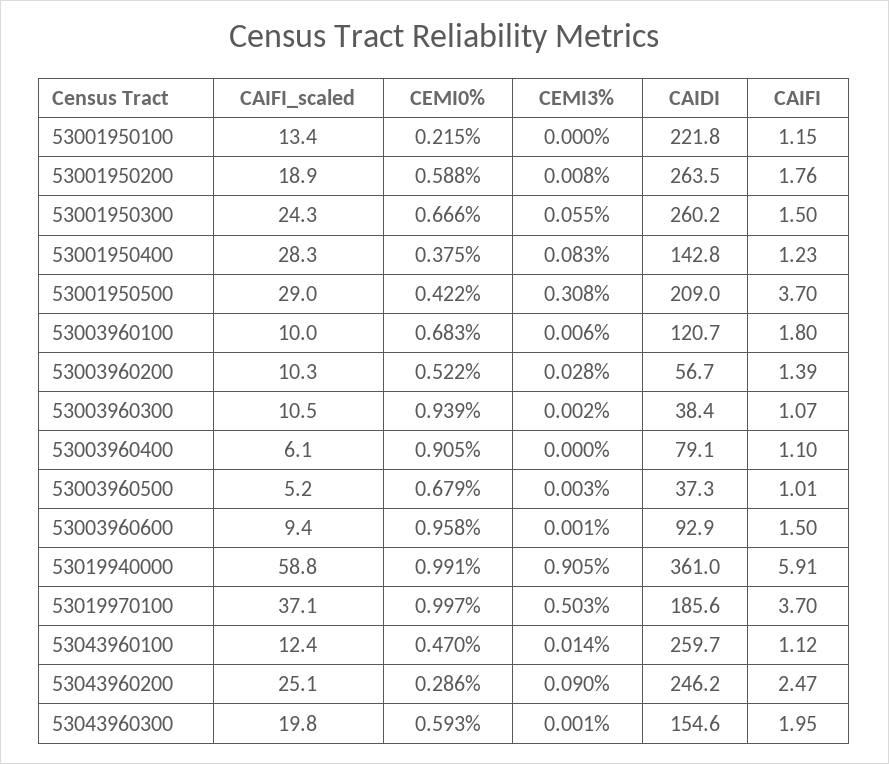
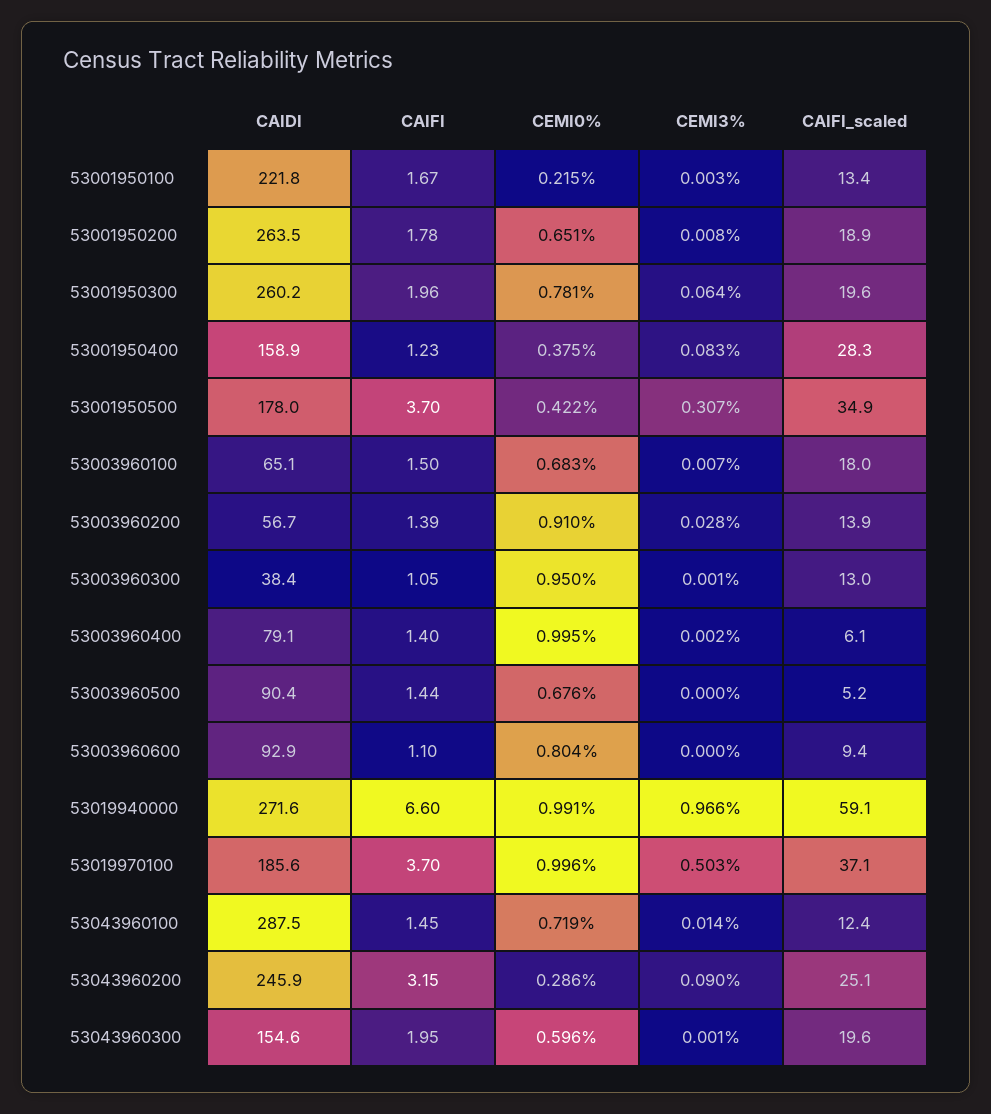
CEMI3%, 53001950100: 0 -> 0.003
CAIFI, 53001950100: 1.15 -> 1.67
CEMI0%, 53001950200: 0.588 -> 0.651
CAIFI, 53001950200: 1.76 -> 1.78
CAIFI_scaled, 53001950300: 24.3 -> 19.6
CEMI0%, 53001950300: 0.666 -> 0.781
CEMI3%, 53001950300: 0.055 -> 0.064
CAIFI, 53001950300: 1.5 -> 1.96
CAIDI, 53001950400: 142.8 -> 158.9
CAIFI_scaled, 53001950500: 29 -> 34.9
CEMI3%, 53001950500: 0.308 -> 0.307
CAIDI, 53001950500: 209 -> 178
CAIFI_scaled, 53003960100: 10 -> 18
CEMI3%, 53003960100: 0.006 -> 0.007
CAIDI, 53003960100: 120.7 -> 65.1
CAIFI, 53003960100: 1.8 -> 1.5
CAIFI_scaled, 53003960200: 10.3 -> 13.9
CEMI0%, 53003960200: 0.522 -> 0.91
CAIFI_scaled, 53003960300: 10.5 -> 13
CEMI0%, 53003960300: 0.939 -> 0.95
CEMI3%, 53003960300: 0.002 -> 0.001
CAIFI, 53003960300: 1.07 -> 1.05
CEMI0%, 53003960400: 0.905 -> 0.995
CEMI3%, 53003960400: 0 -> 0.002
CAIFI, 53003960400: 1.1 -> 1.4
CEMI0%, 53003960500: 0.679 -> 0.676
CEMI3%, 53003960500: 0.003 -> 0
CAIDI, 53003960500: 37.3 -> 90.4
CAIFI, 53003960500: 1.01 -> 1.44
CEMI0%, 53003960600: 0.958 -> 0.804
CEMI3%, 53003960600: 0.001 -> 0
CAIFI, 53003960600: 1.5 -> 1.1
CAIFI_scaled, 53019940000: 58.8 -> 59.1
CEMI3%, 53019940000: 0.905 -> 0.966
CAIDI, 53019940000: 361 -> 271.6
CAIFI, 53019940000: 5.91 -> 6.6
CEMI0%, 53019970100: 0.997 -> 0.996
CEMI0%, 53043960100: 0.47 -> 0.719
CAIDI, 53043960100: 259.7 -> 287.5
CAIFI, 53043960100: 1.12 -> 1.45
CAIDI, 53043960200: 246.2 -> 245.9
CAIFI, 53043960200: 2.47 -> 3.15
CAIFI_scaled, 53043960300: 19.8 -> 19.6
CEMI0%, 53043960300: 0.593 -> 0.596

